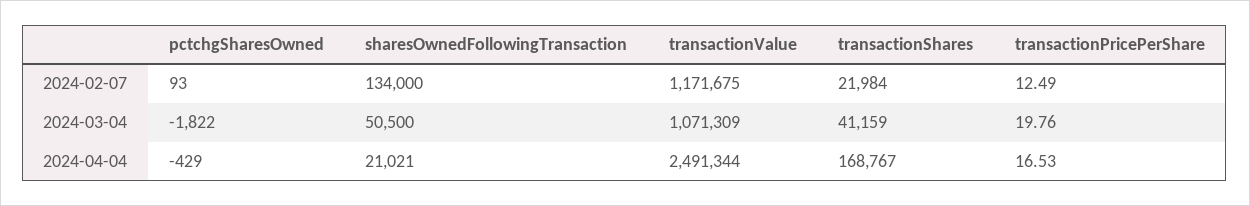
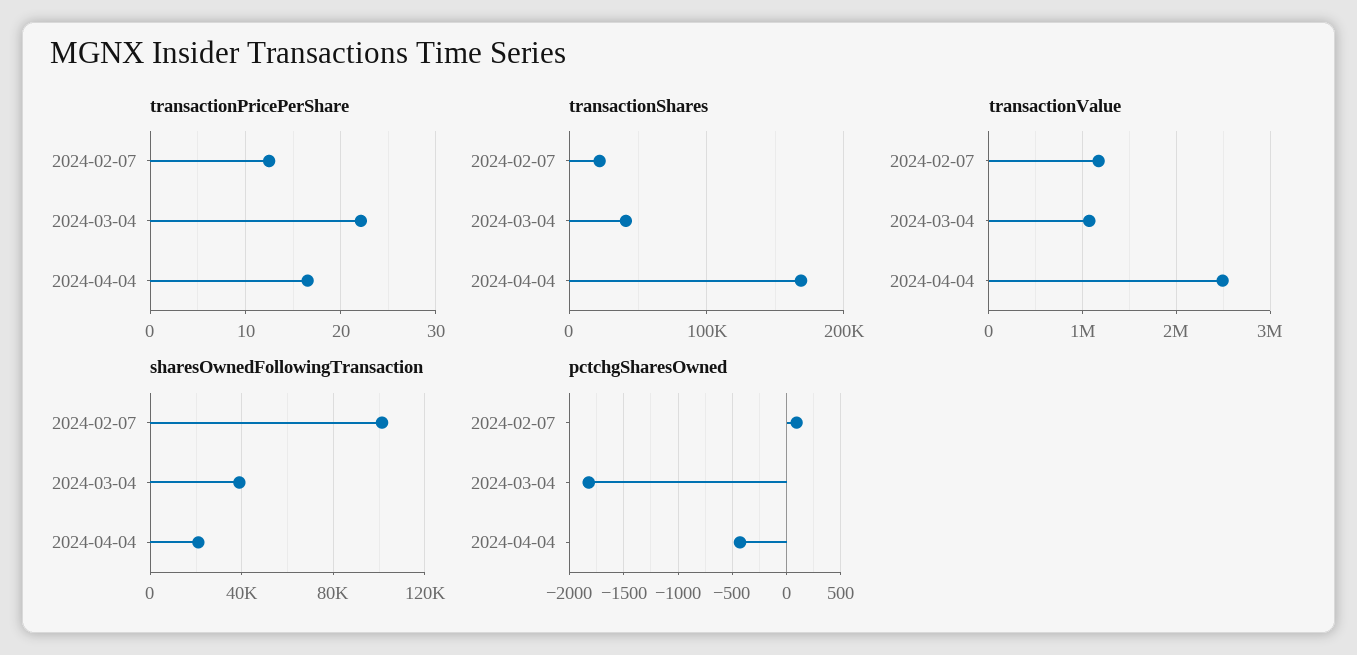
sharesOwnedFollowingTransaction, 2024-02-07: 134000 -> 100000
sharesOwnedFollowingTransaction, 2024-03-04: 50500 -> 40000
transactionPricePerShare, 2024-03-04: 19.76 -> 22

